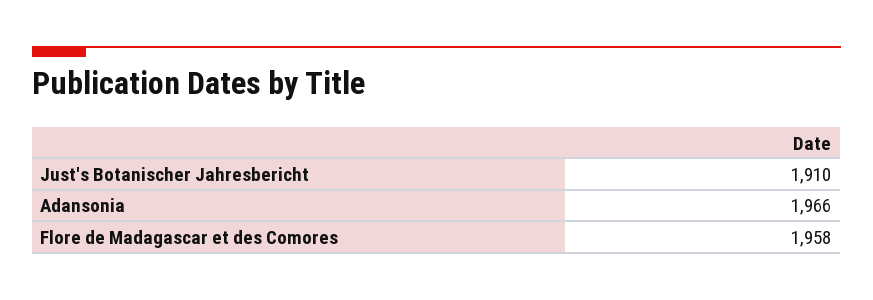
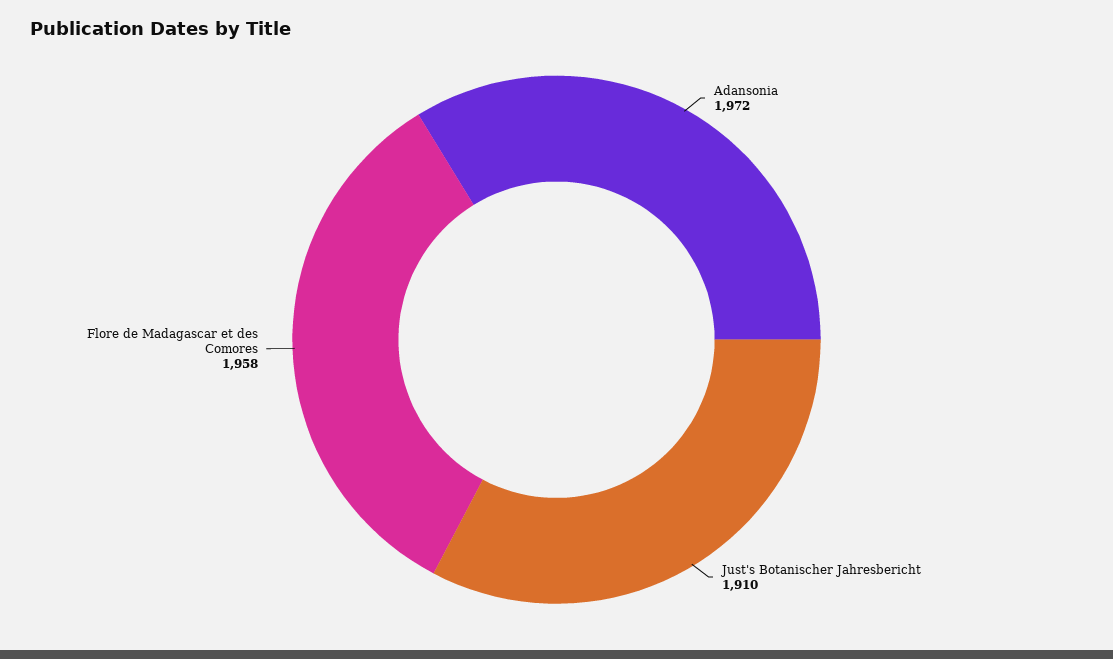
Adansonia: 1966 -> 1972

